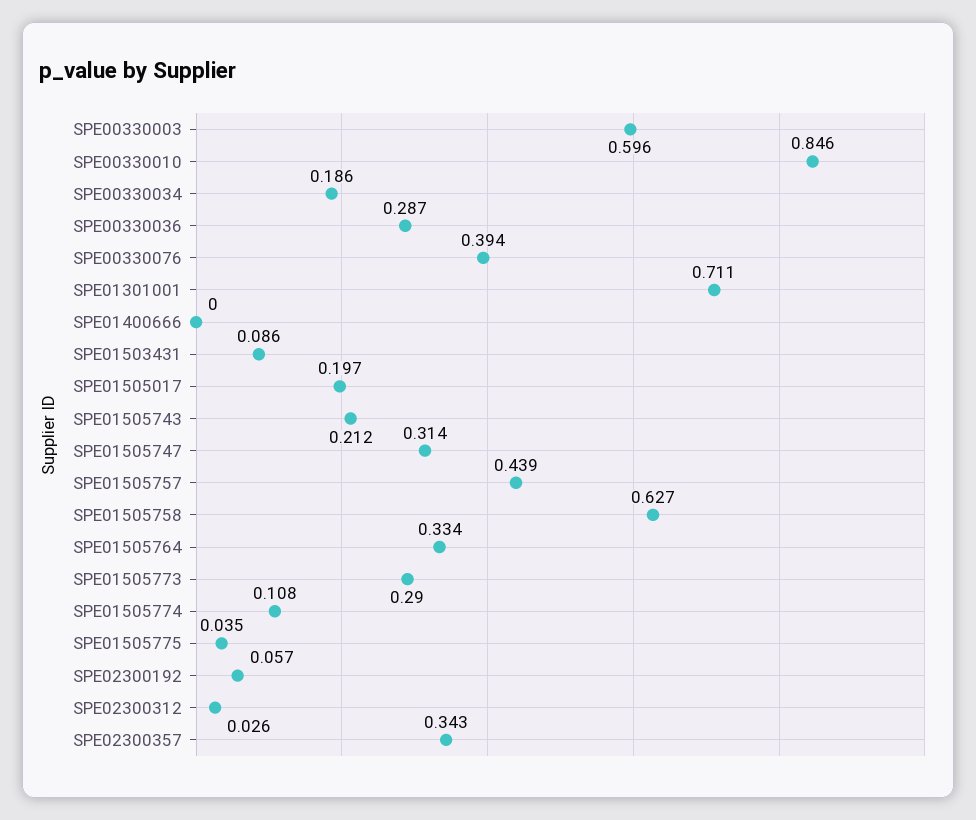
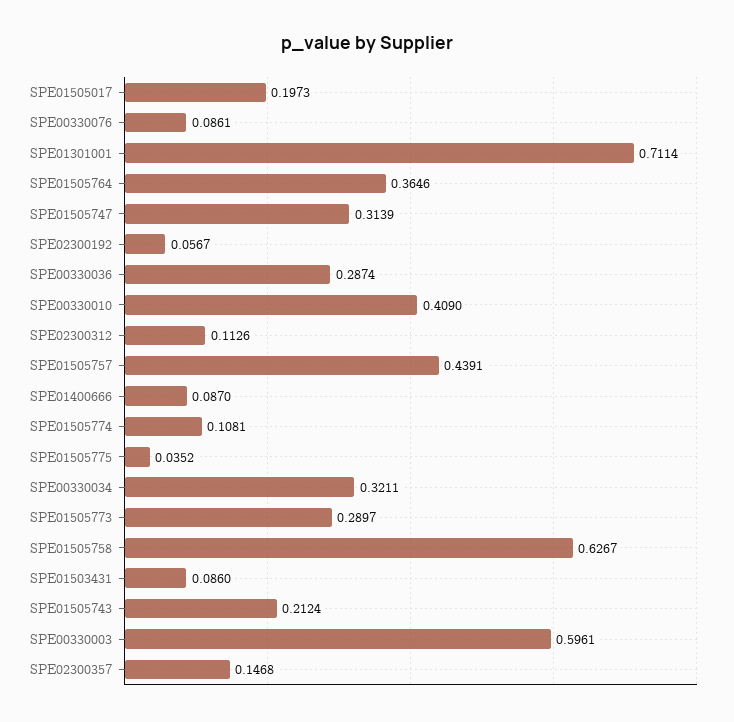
SPE00330010: 0.846 -> 0.409
SPE00330034: 0.186 -> 0.3211
SPE00330076: 0.394 -> 0.0861
SPE01400666: 0 -> 0.087
SPE01505764: 0.334 -> 0.3646
SPE02300312: 0.026 -> 0.1126
SPE02300357: 0.343 -> 0.1468

